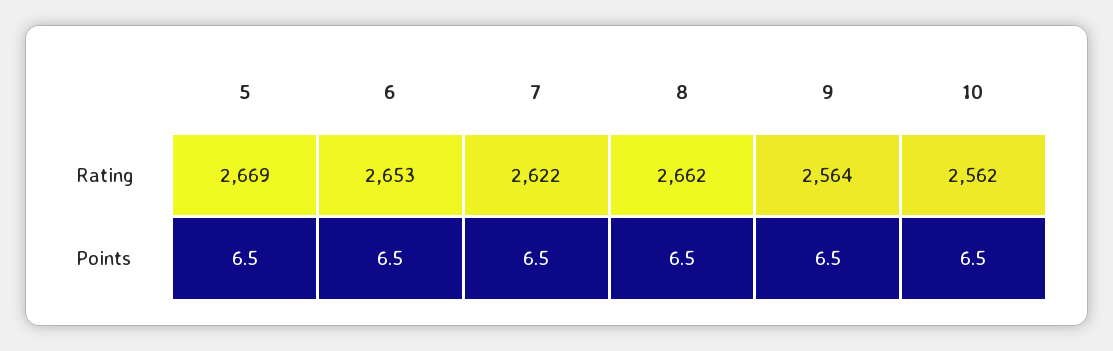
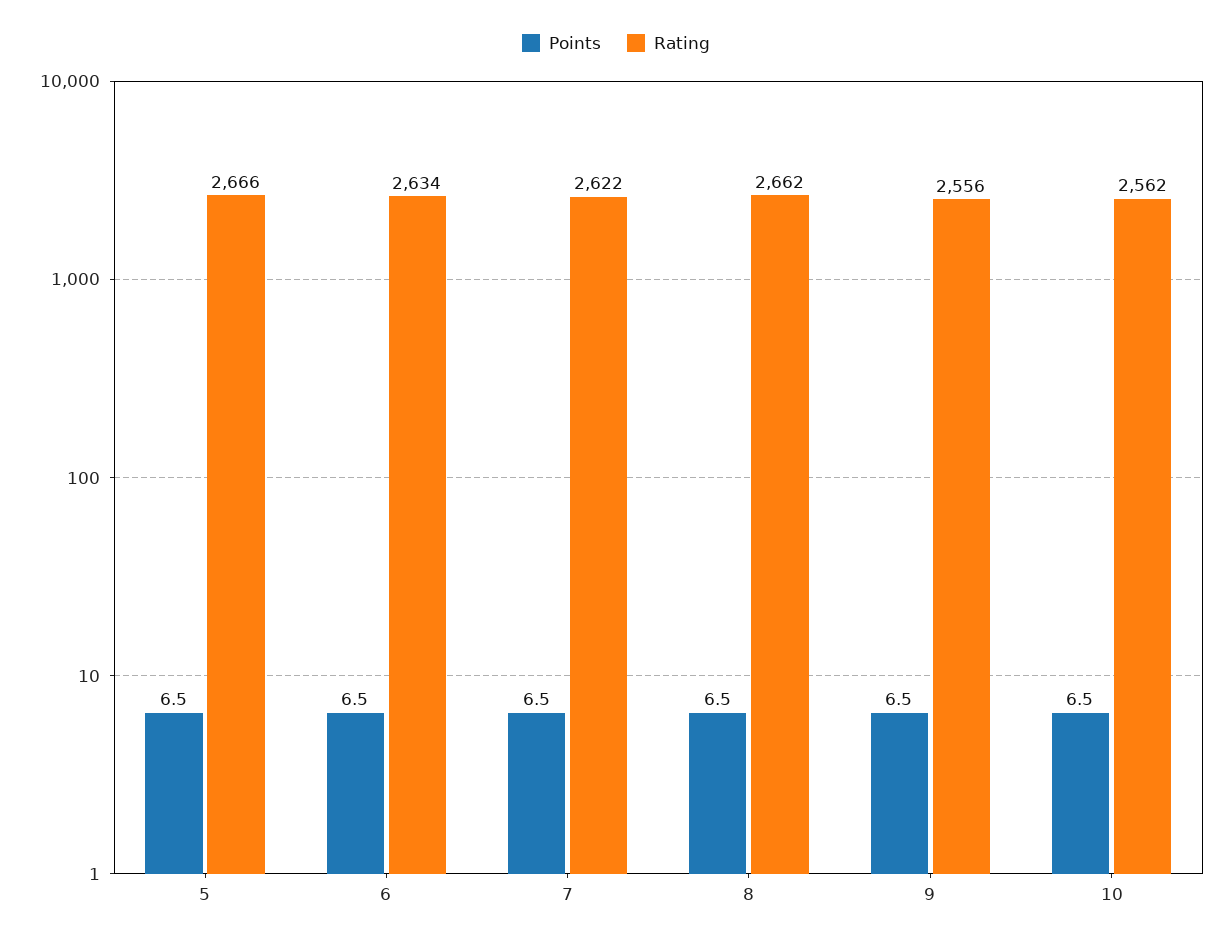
Rating, 5: 2669 -> 2666
Rating, 6: 2653 -> 2634
Rating, 9: 2564 -> 2556

